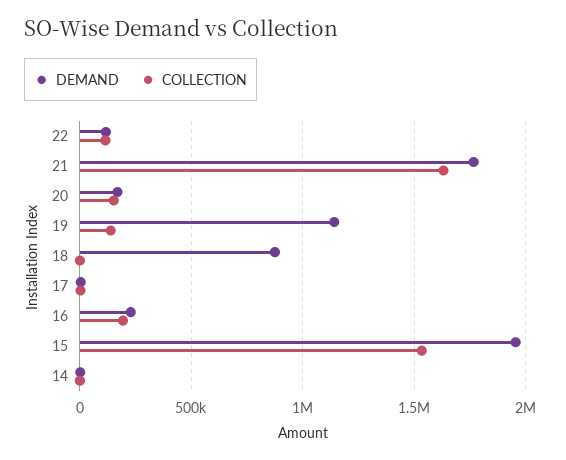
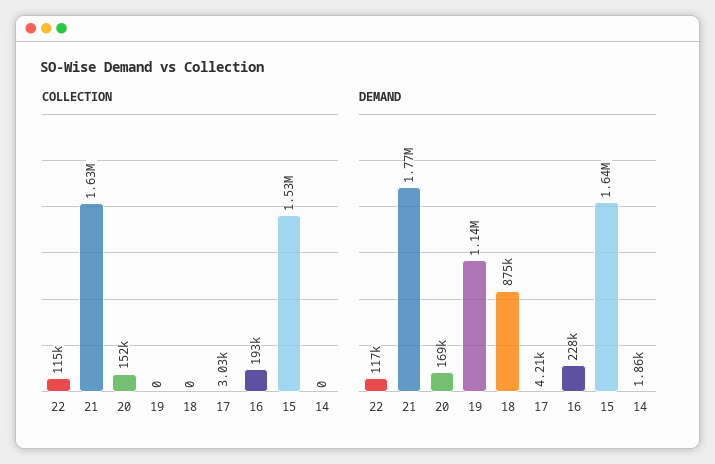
COLLECTION, 19: 150000 -> 0
DEMAND, 15: 1950000 -> 1640000

